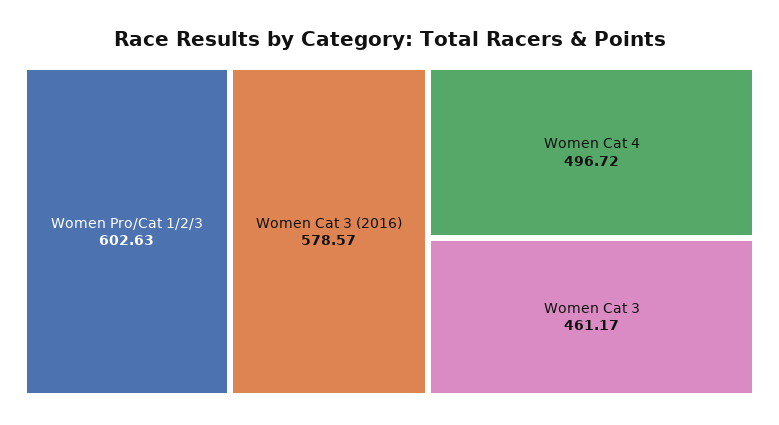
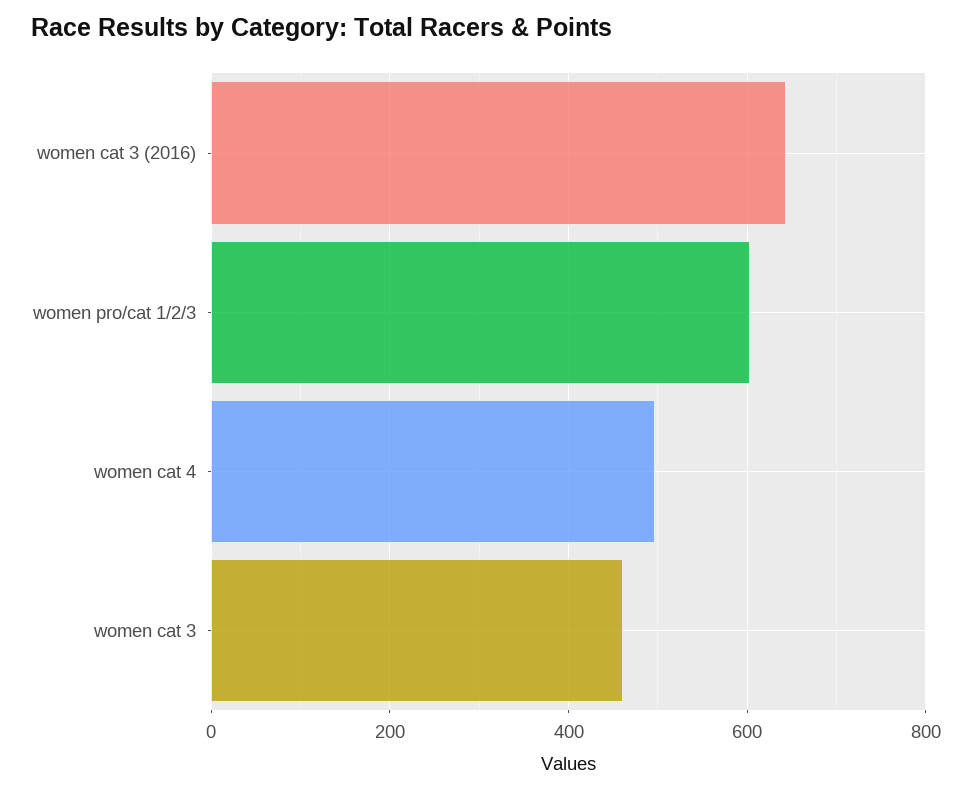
Women Cat 3 (2016): 578.57 -> 640

